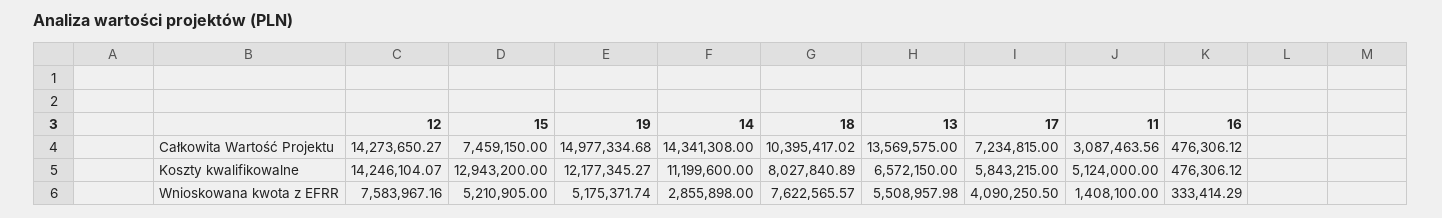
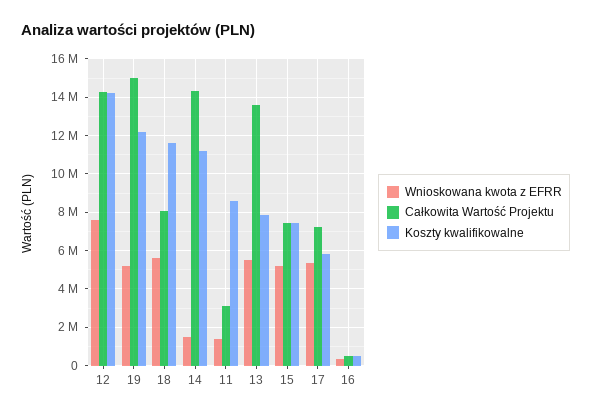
Całkowita Wartość Projektu, 18: 10395417.02 -> 8000000
Koszty kwalifikowalne, 15: 12943200 -> 7500000
Koszty kwalifikowalne, 18: 8027840.89 -> 11500000
Koszty kwalifikowalne, 13: 6572150 -> 8000000
Koszty kwalifikowalne, 11: 5124000 -> 8500000
Wnioskowana kwota z EFRR, 14: 2855898 -> 1500000
Wnioskowana kwota z EFRR, 18: 7622565.57 -> 5500000
Wnioskowana kwota z EFRR, 17: 4090250.5 -> 5500000

